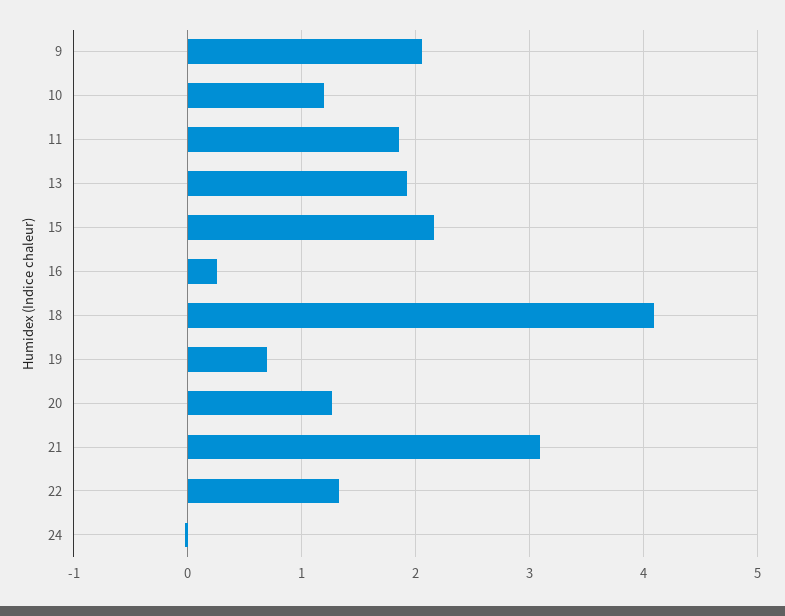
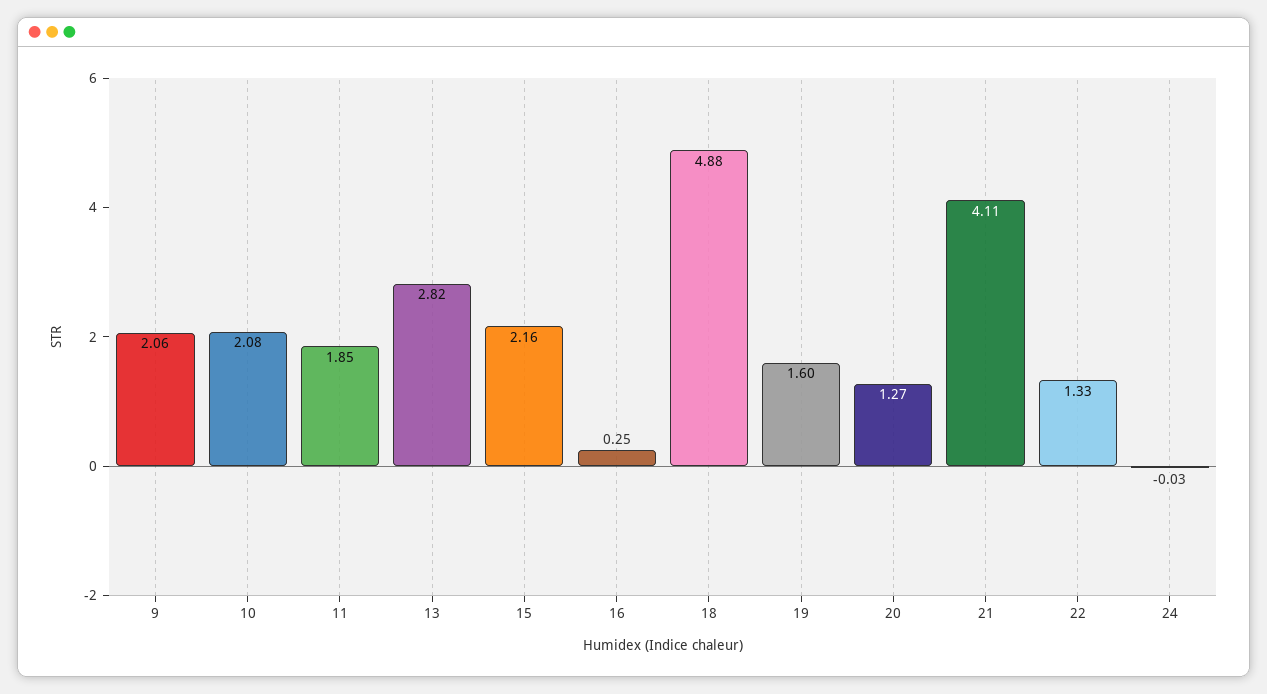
10: 1.2 -> 2.08
13: 1.9 -> 2.82
18: 4.1 -> 4.88
19: 0.7 -> 1.6
21: 3.1 -> 4.11

